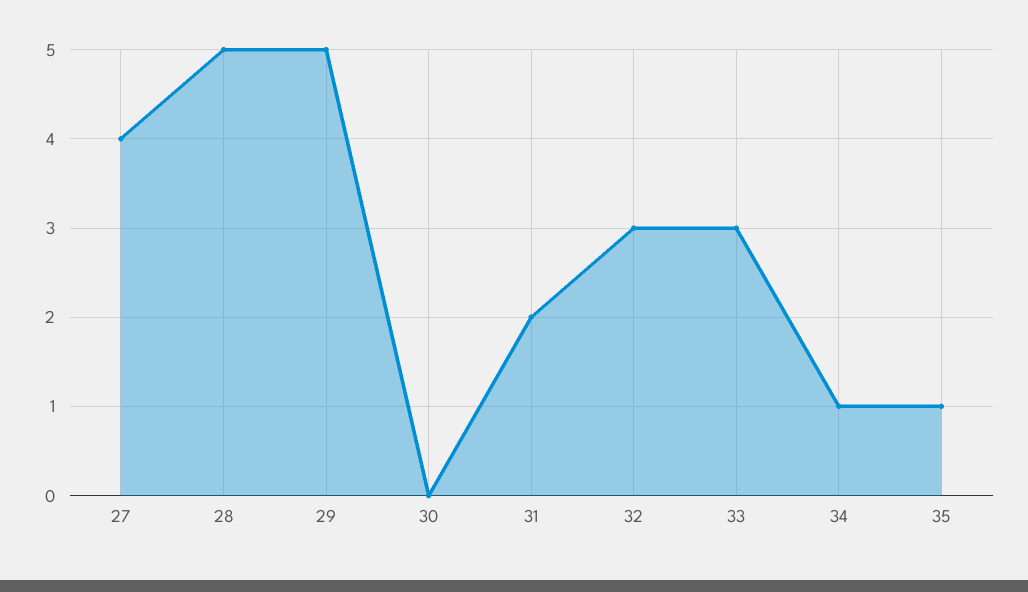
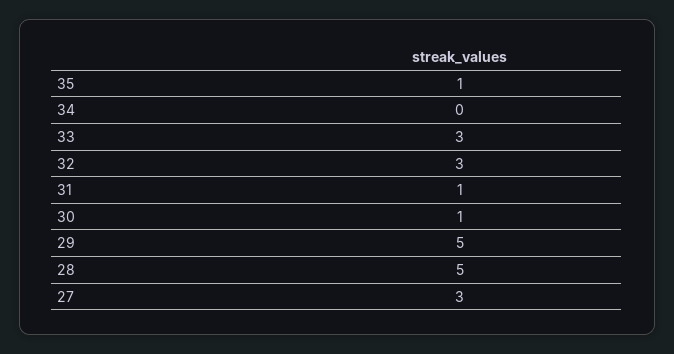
27: 4 -> 3
30: 0 -> 1
31: 2 -> 1
34: 1 -> 0

